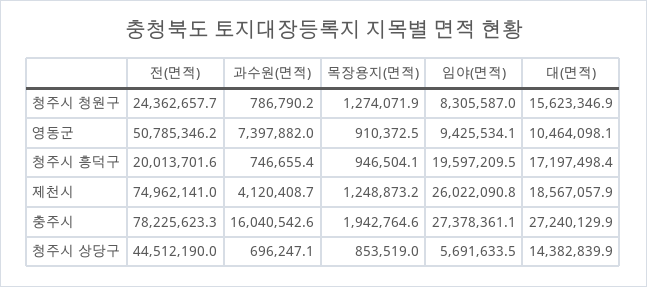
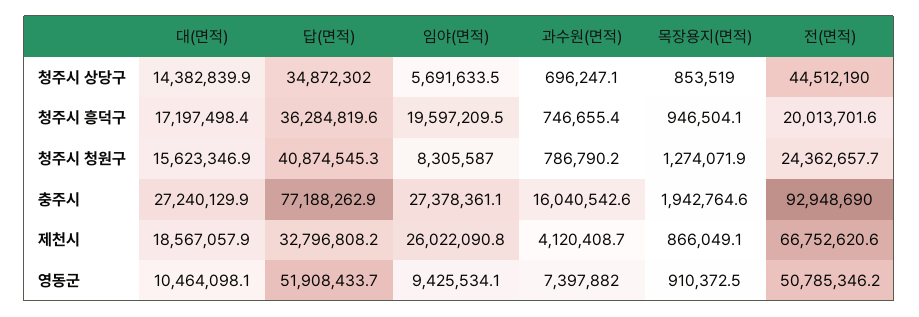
전(면적), 제천시: 74962141 -> 66752620.6
목장용지(면적), 제천시: 1248873.2 -> 866049.1
전(면적), 충주시: 78225623.3 -> 92948690
답(면적), 청주시 상당구: none -> 34872302
답(면적), 청주시 흥덕구: none -> 36284819.6
답(면적), 청주시 청원구: none -> 40874545.3
답(면적), 충주시: none -> 77188262.9
답(면적), 제천시: none -> 32796808.2
답(면적), 영동군: none -> 51908433.7

